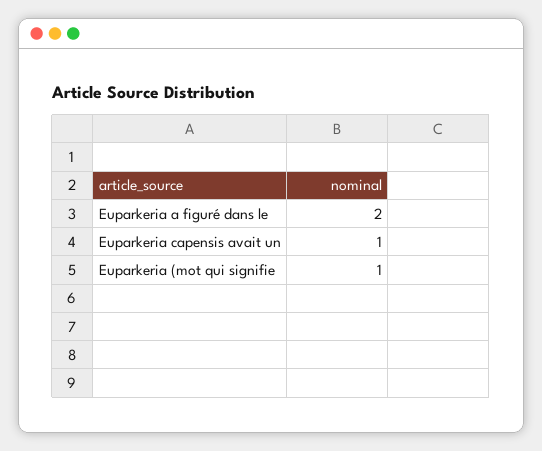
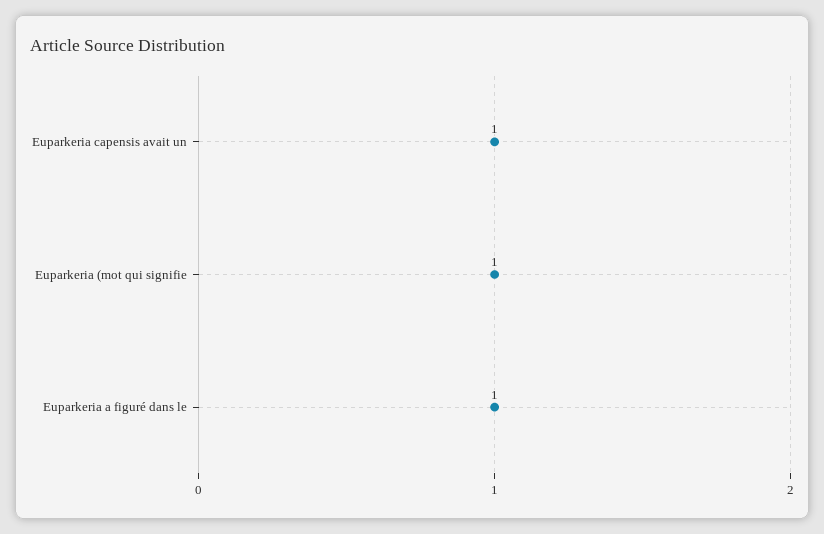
Euparkeria a figuré dans le: 2 -> 1

